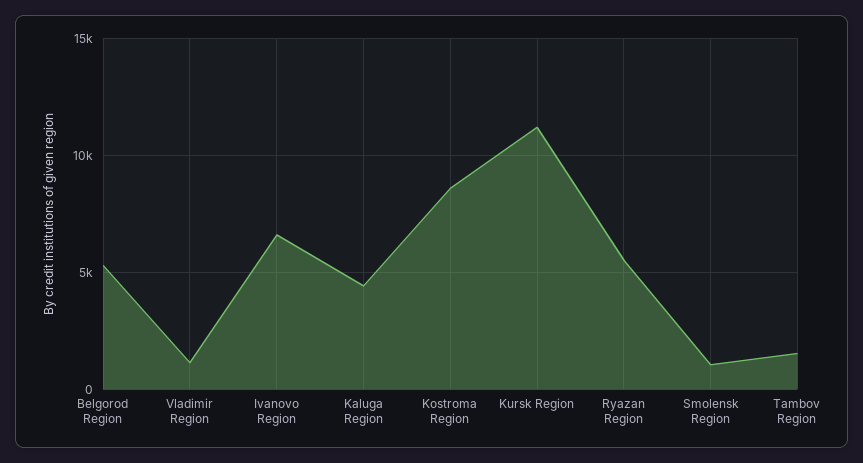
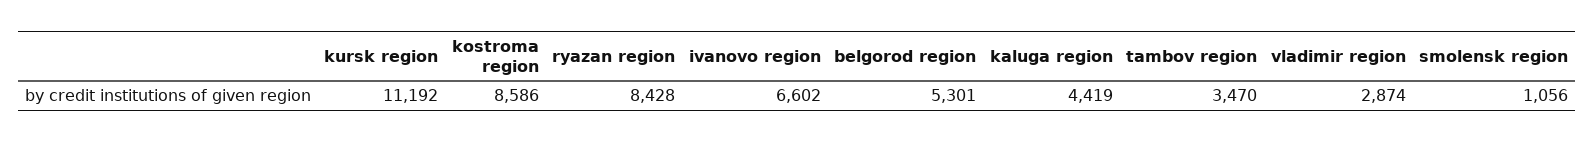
Vladimir Region: 1000 -> 2874
Ryazan Region: 5500 -> 8428
Tambov Region: 1500 -> 3470

